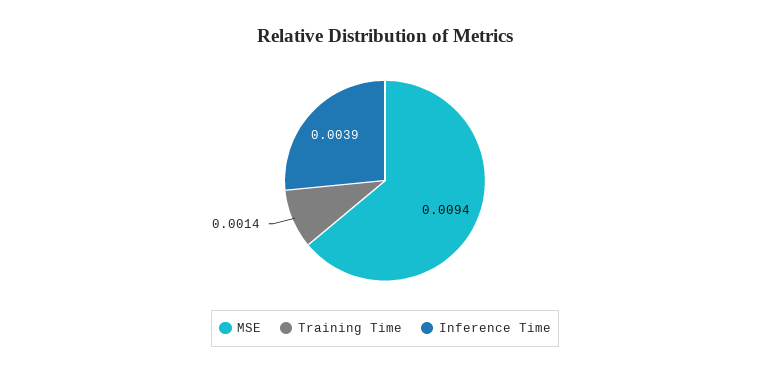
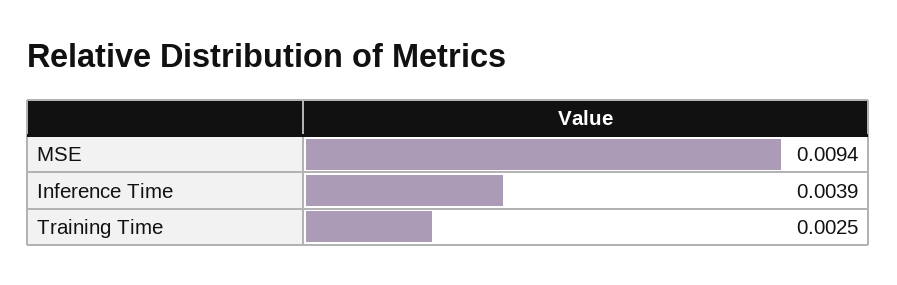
Training Time: 0.0014 -> 0.0025

